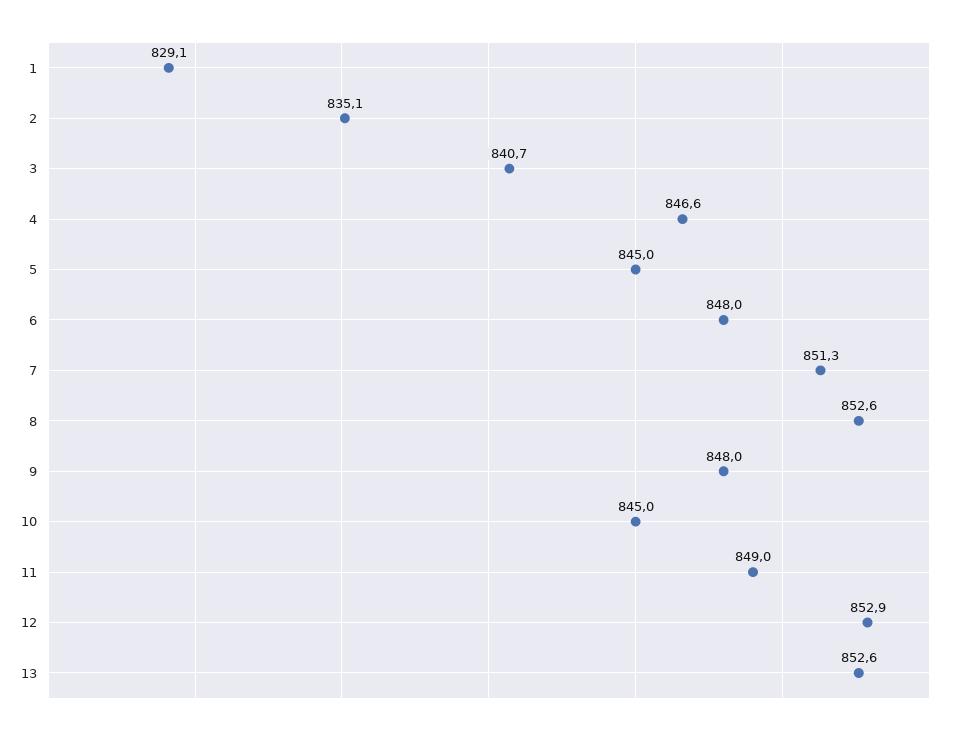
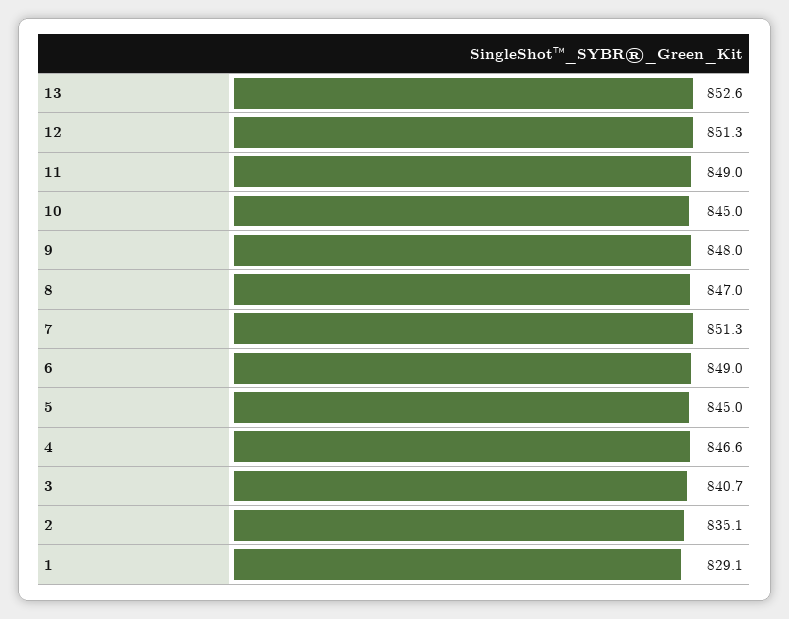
6: 848 -> 849
8: 852.6 -> 847
12: 852.9 -> 851.3

